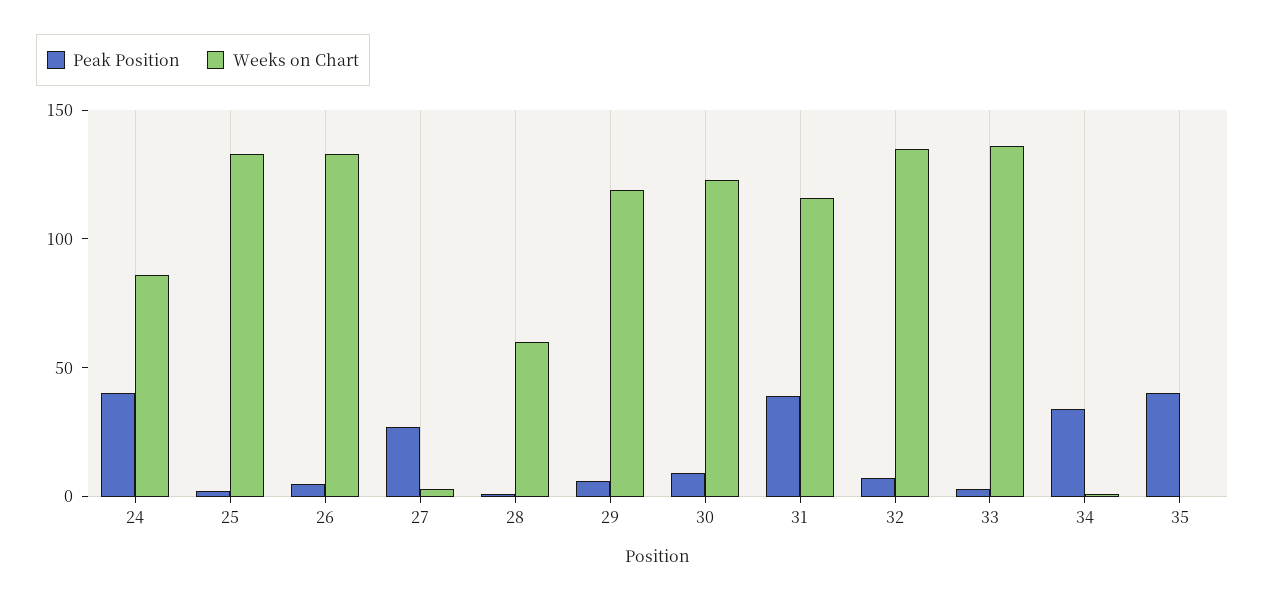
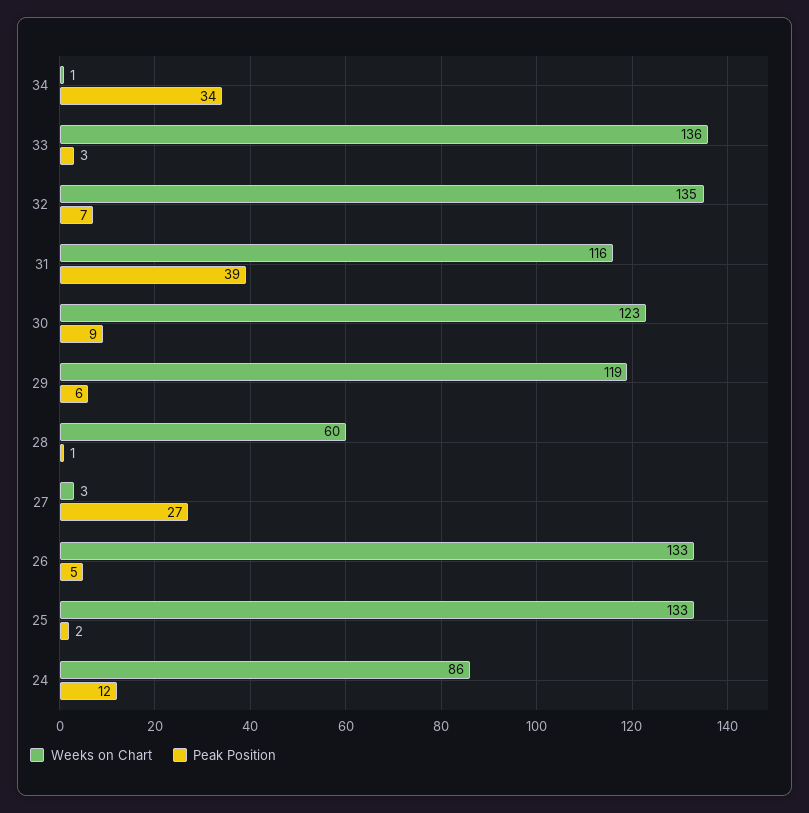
Peak Position, 24: 40 -> 12
Peak Position, 35: 40 -> none
Weeks on Chart, 35: 0 -> none

